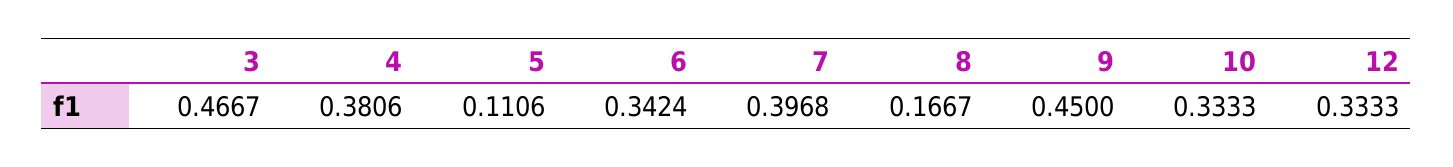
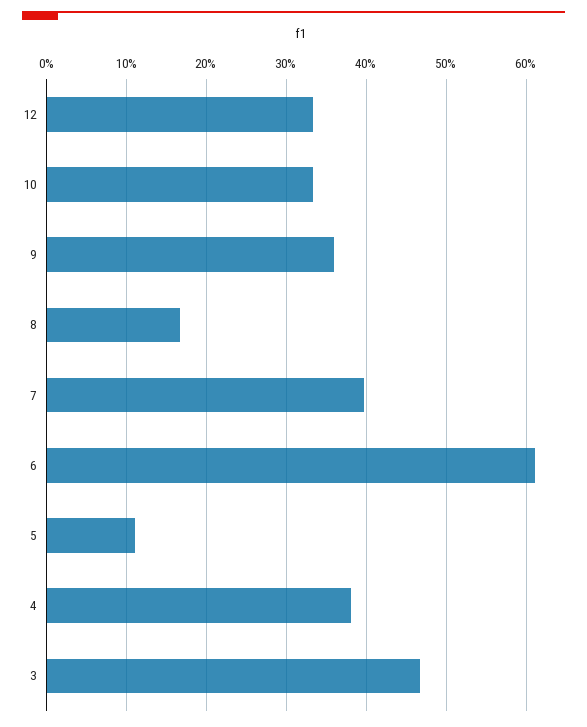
6: 0.3424 -> 0.61
9: 0.45 -> 0.36

